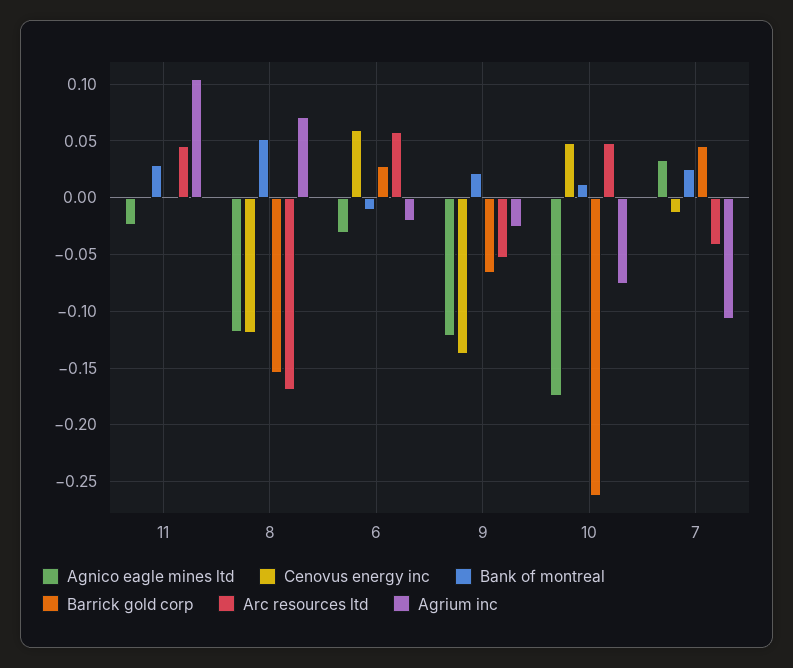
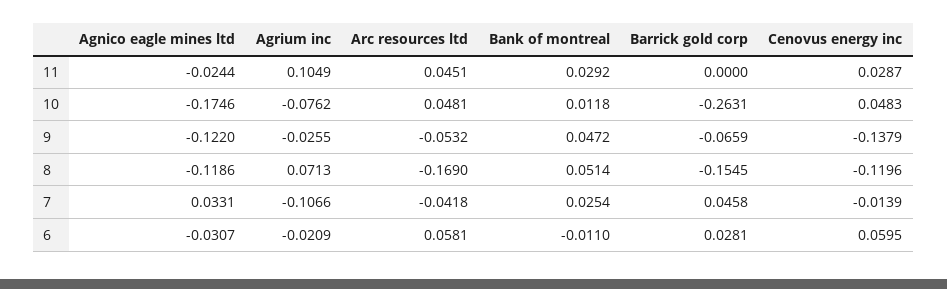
Cenovus energy inc, 11: 0 -> 0.0287
Bank of montreal, 9: 0.02 -> 0.0472

